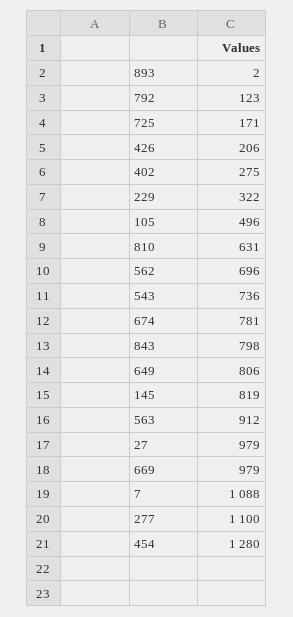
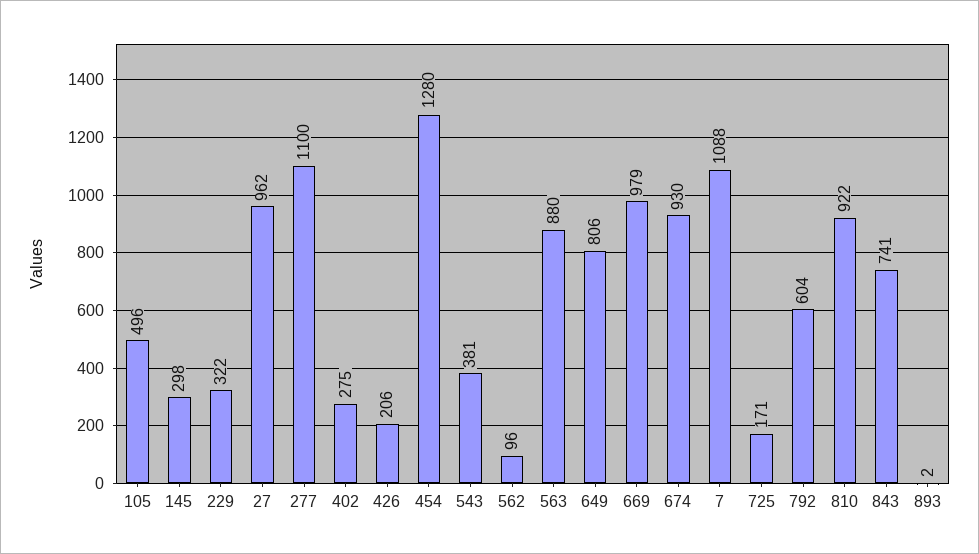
792: 123 -> 604
810: 631 -> 922
562: 696 -> 96
543: 736 -> 381
674: 781 -> 930
843: 798 -> 741
145: 819 -> 298
563: 912 -> 880
27: 979 -> 962

